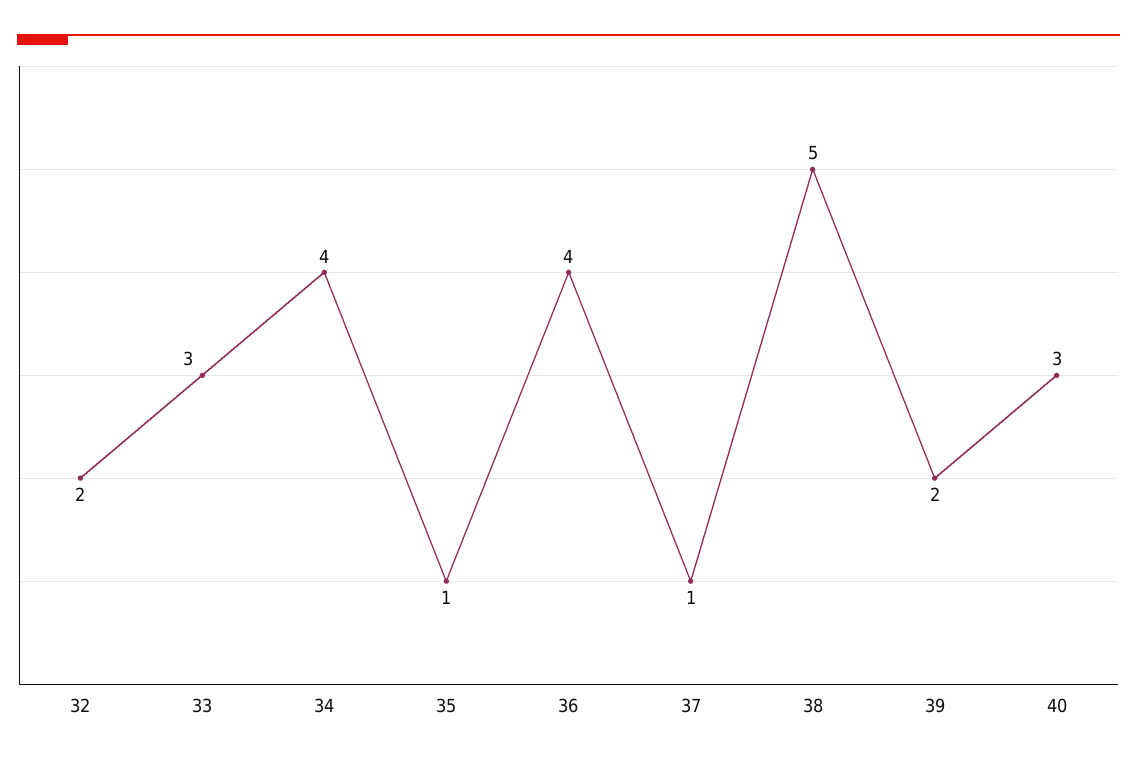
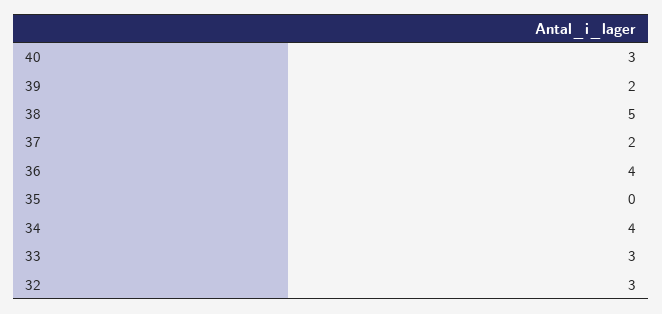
32: 2 -> 3
35: 1 -> 0
37: 1 -> 2

